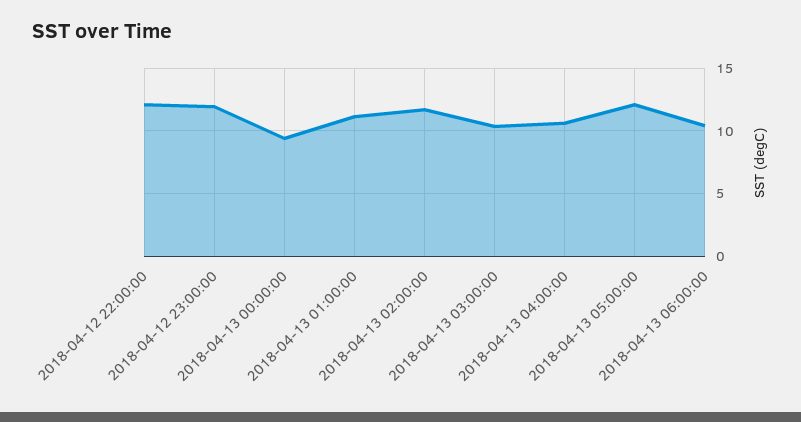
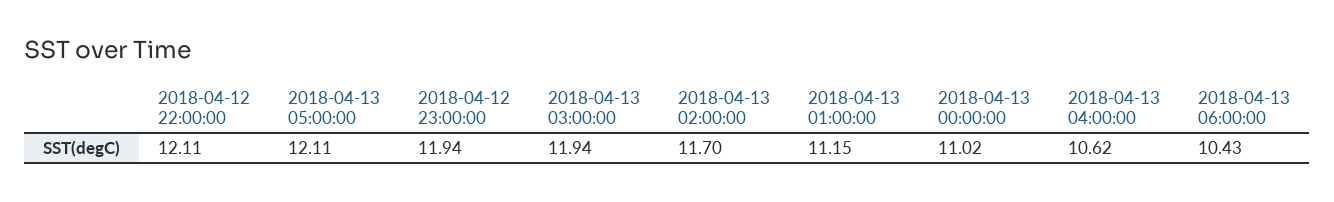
2018-04-13 00:00:00: 9.5 -> 11.02
2018-04-13 03:00:00: 10.5 -> 11.94

